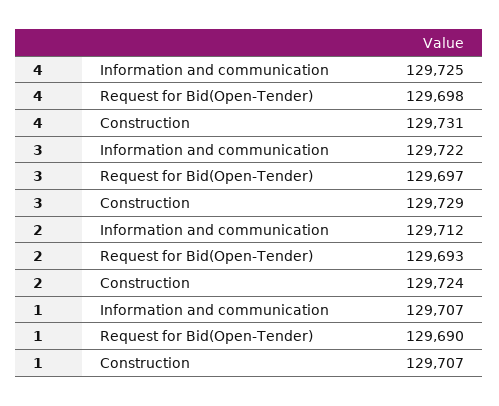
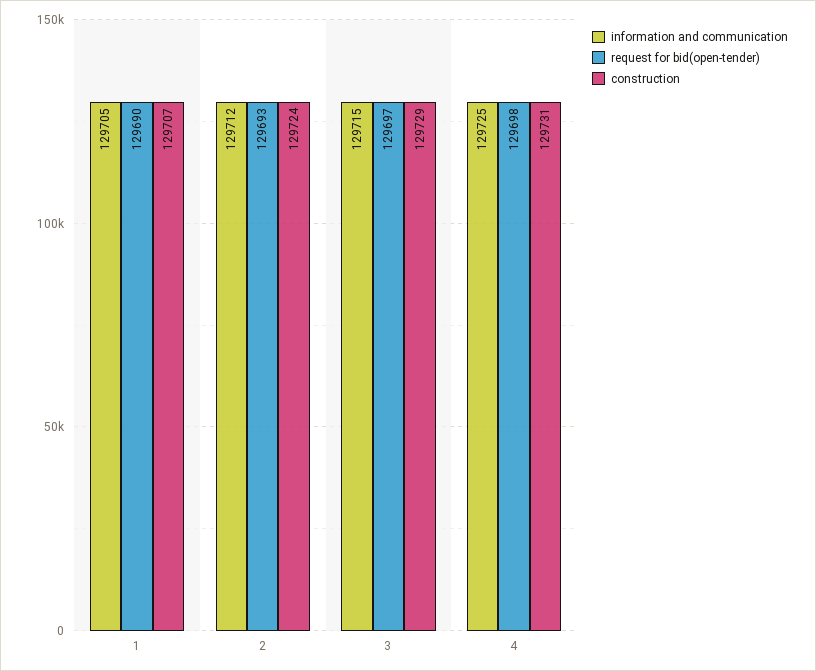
Information and communication, 3: 129722 -> 129715
Information and communication, 1: 129707 -> 129705

